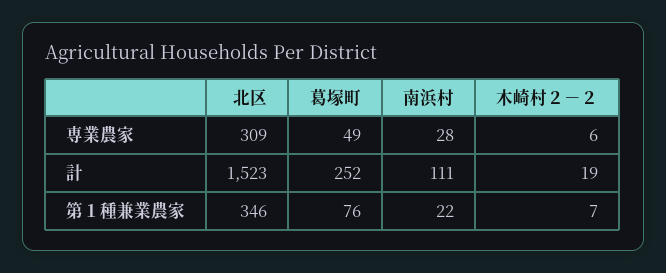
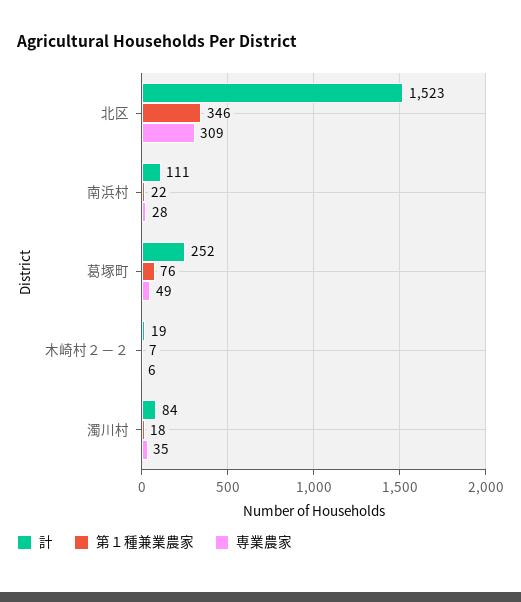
計, 濁川村: none -> 84
第１種兼業農家, 濁川村: none -> 18
専業農家, 濁川村: none -> 35

